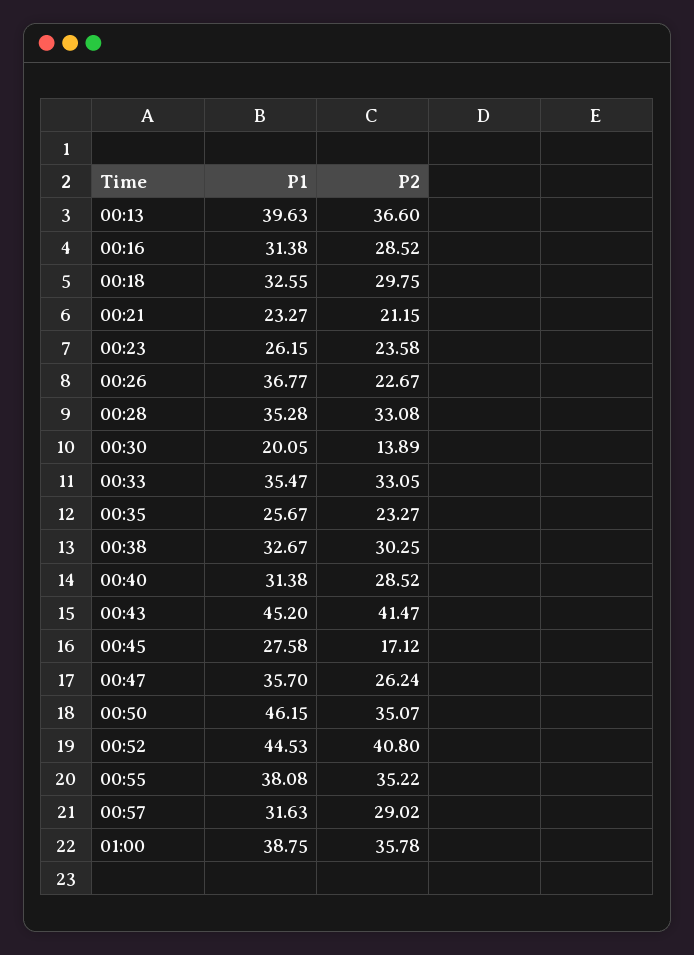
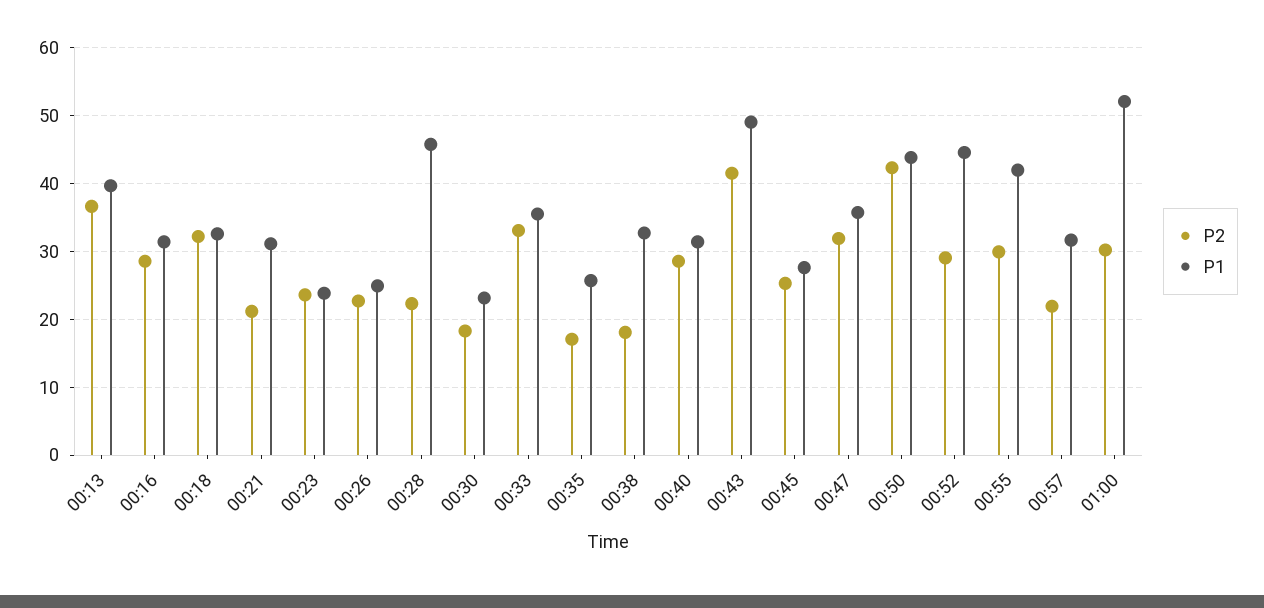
P2, 00:18: 29.75 -> 32
P1, 00:21: 23.27 -> 31
P1, 00:23: 26.15 -> 24
P1, 00:26: 36.77 -> 25
P1, 00:28: 35.28 -> 46
P2, 00:28: 33.08 -> 22
P1, 00:30: 20.05 -> 23
P2, 00:30: 13.89 -> 18
P2, 00:35: 23.27 -> 17
P2, 00:38: 30.25 -> 18
P1, 00:43: 45.2 -> 49
P2, 00:45: 17.12 -> 25
P2, 00:47: 26.24 -> 32
P1, 00:50: 46.15 -> 44
P2, 00:50: 35.07 -> 42
P2, 00:52: 40.8 -> 29
P1, 00:55: 38.08 -> 42
P2, 00:55: 35.22 -> 30
P2, 00:57: 29.02 -> 22
P1, 01:00: 38.75 -> 52
P2, 01:00: 35.78 -> 30

